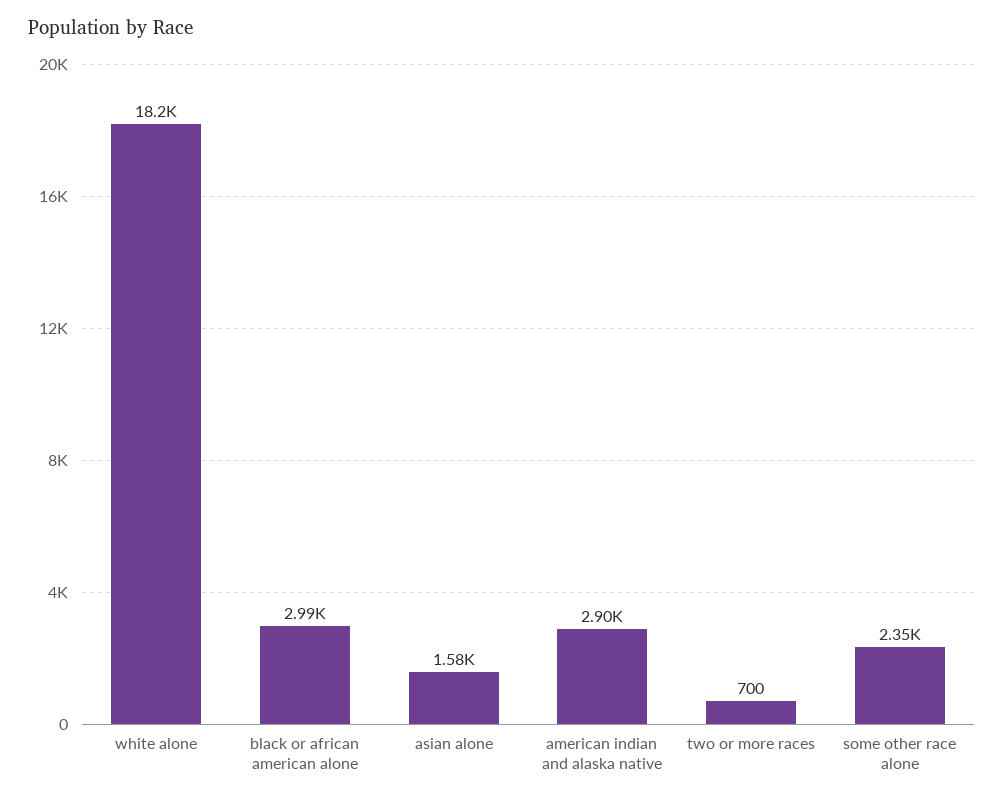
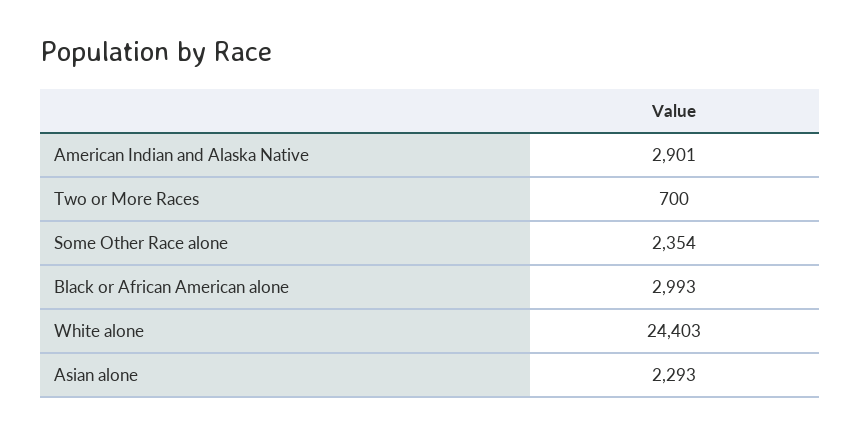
white alone: 18200 -> 24403
asian alone: 1580 -> 2293

